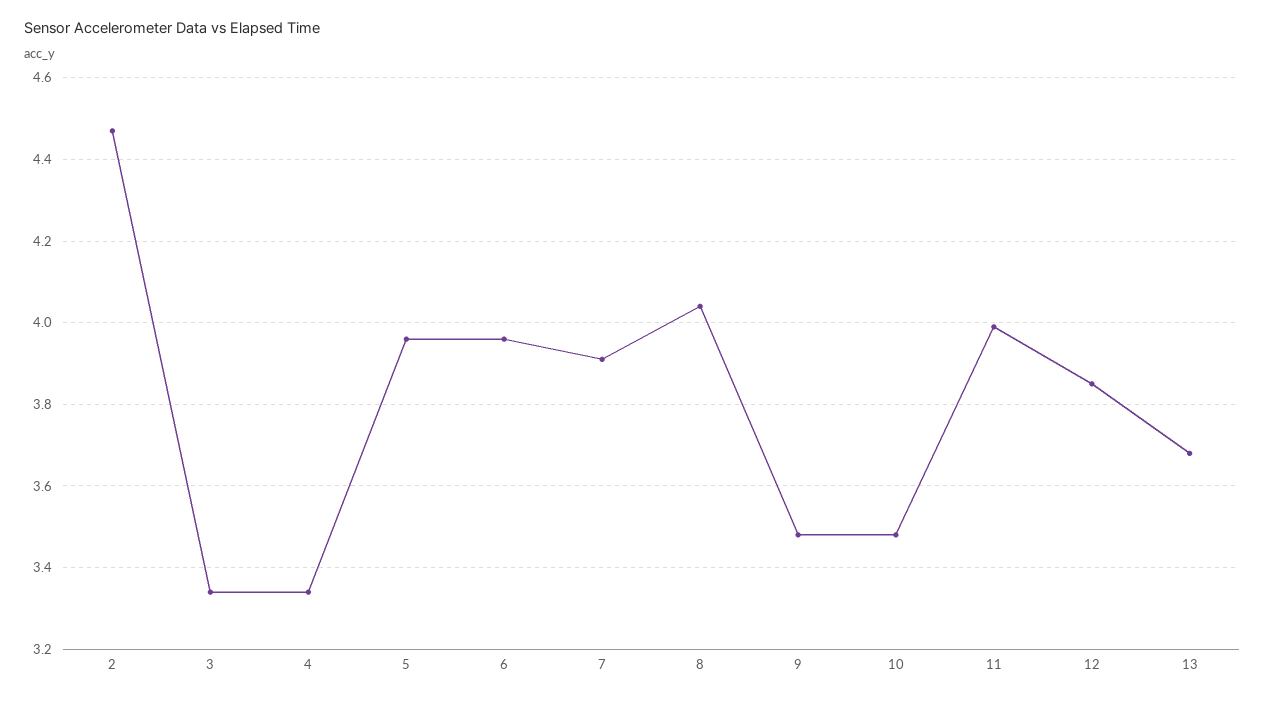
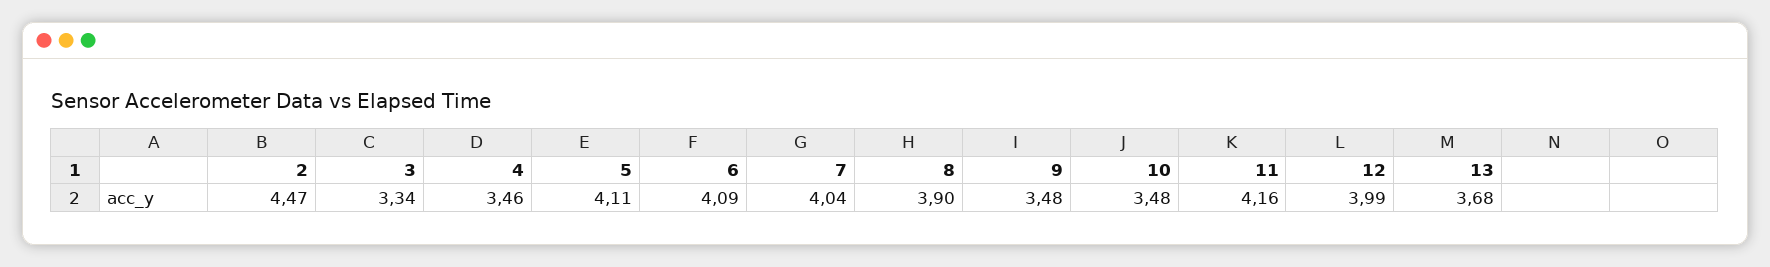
4: 3.35 -> 3.46
5: 3.95 -> 4.11
6: 3.95 -> 4.09
7: 3.9 -> 4.04
8: 4.05 -> 3.9
11: 4 -> 4.16
12: 3.85 -> 3.99

